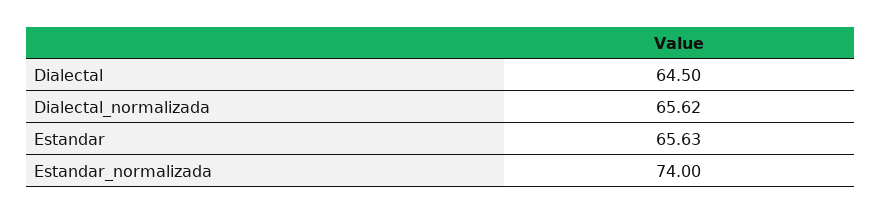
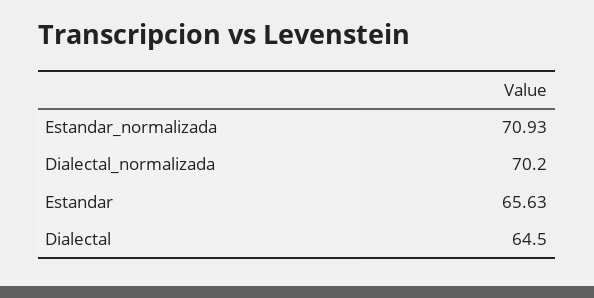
Dialectal_normalizada: 65.62 -> 70.2
Estandar_normalizada: 74 -> 70.93

